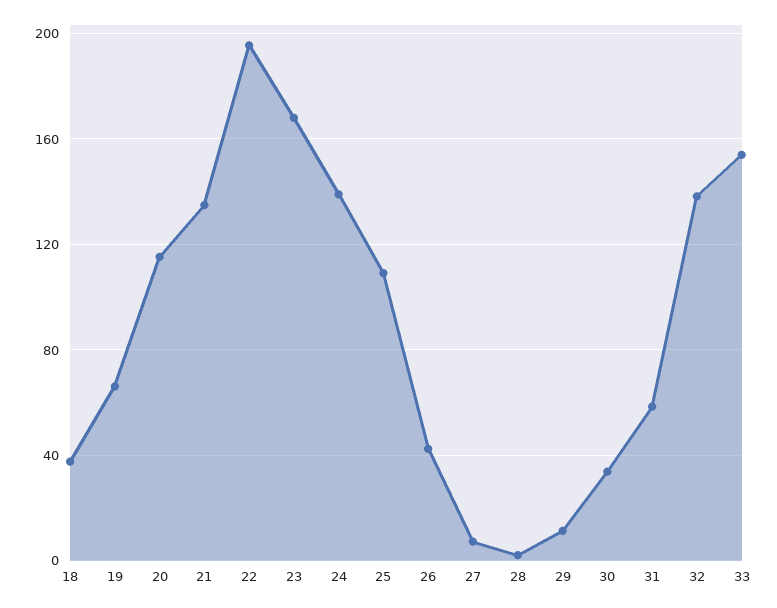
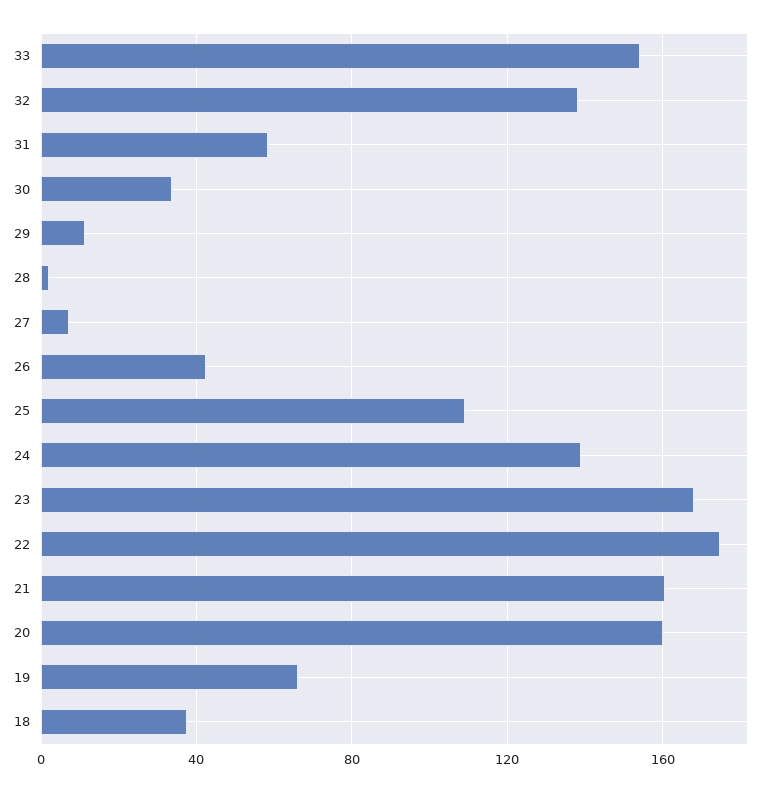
20: 115 -> 160
21: 135 -> 160
22: 195 -> 175

